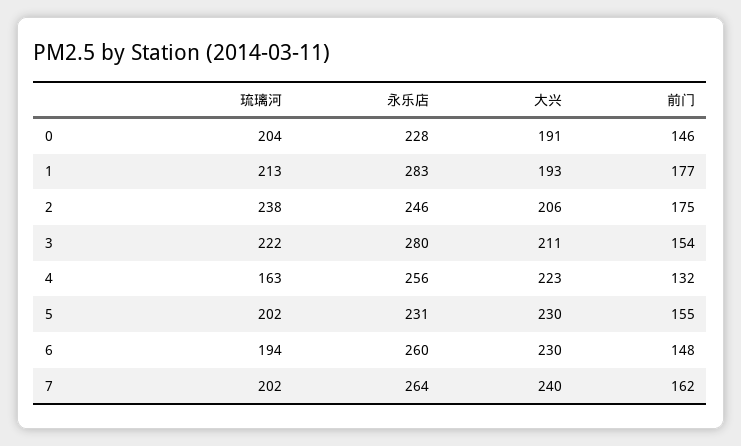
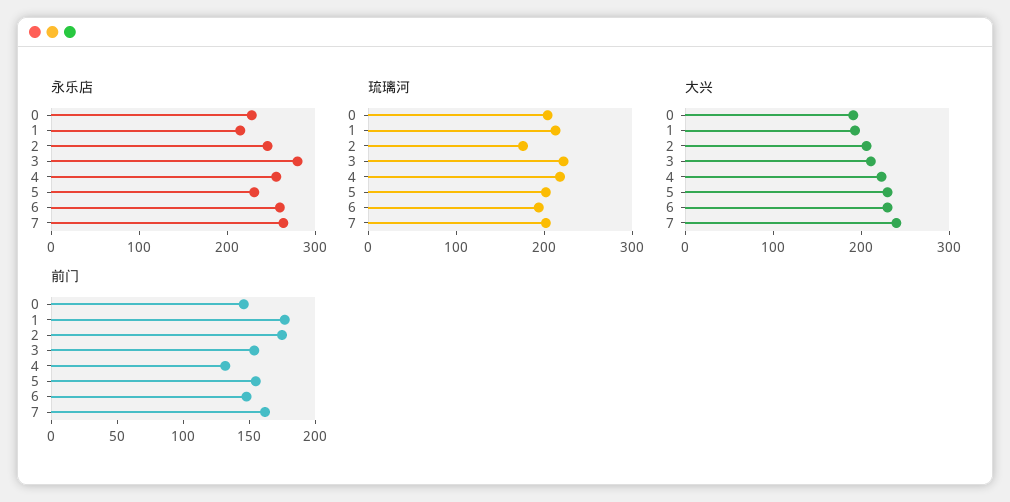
永乐店, 1: 283 -> 220
琉璃河, 2: 238 -> 180
琉璃河, 4: 163 -> 220

